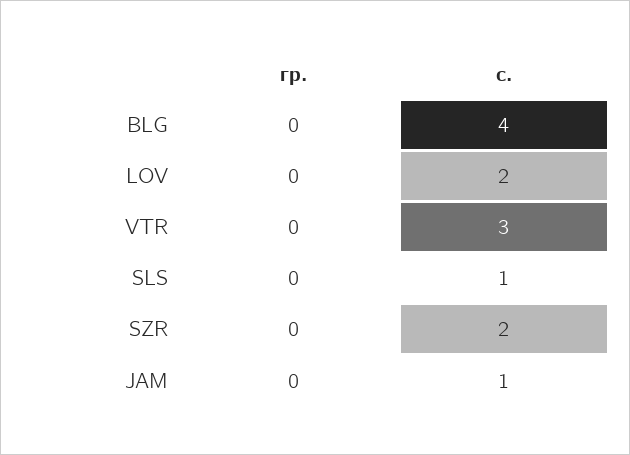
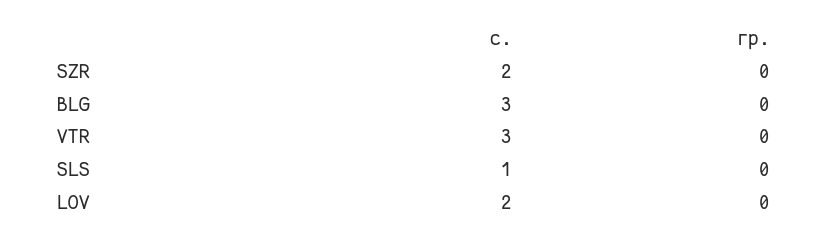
с., BLG: 4 -> 3
гр., JAM: 0 -> none
с., JAM: 1 -> none

